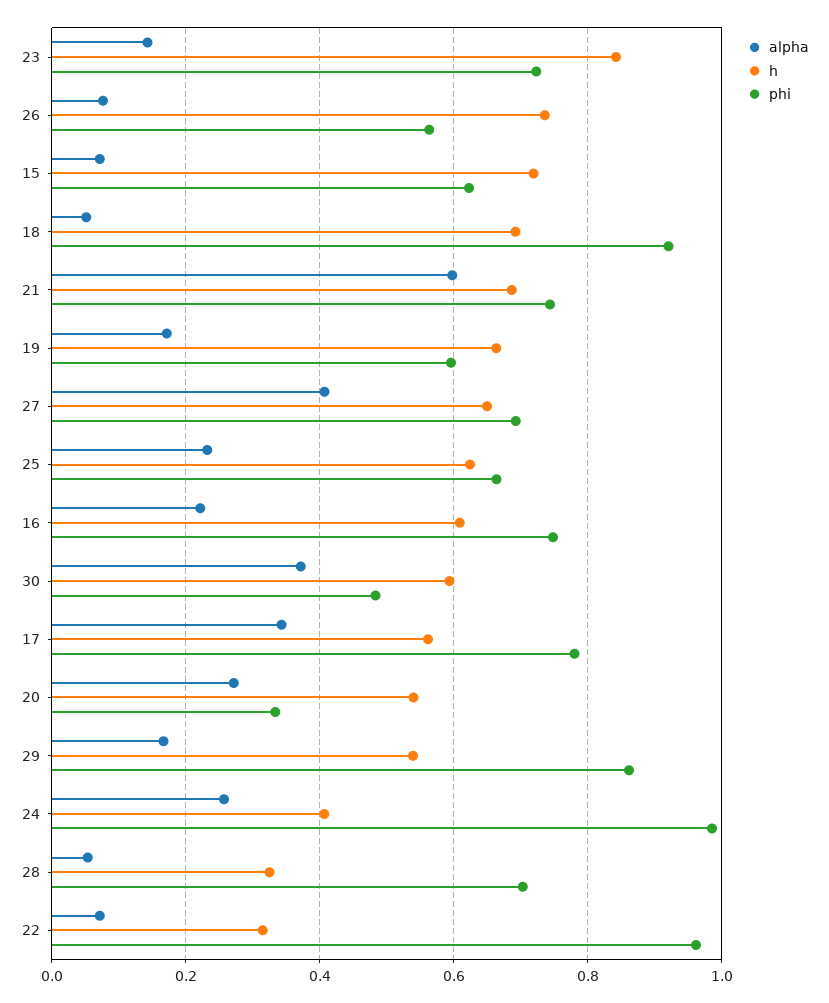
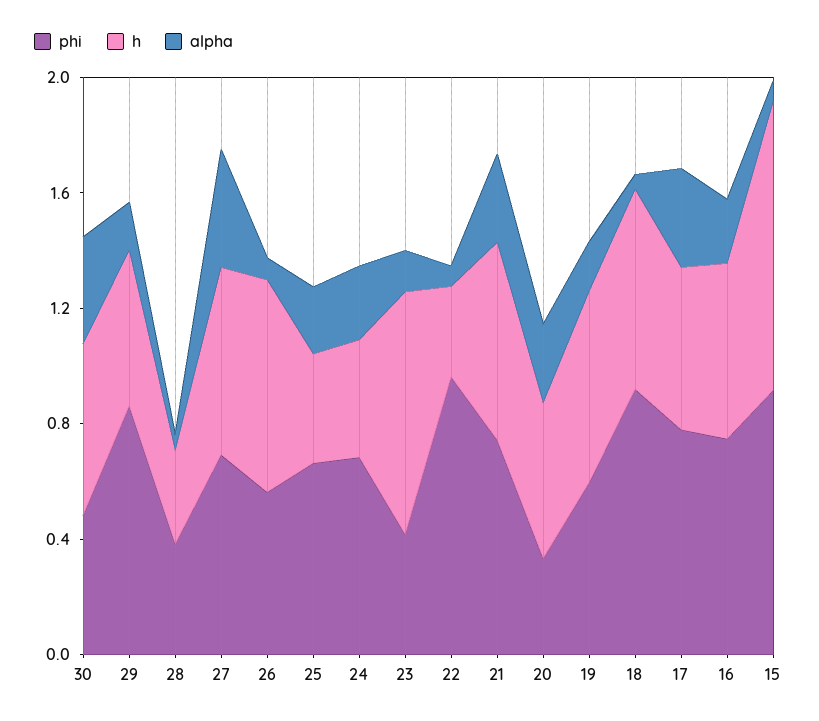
phi, 23: 0.72 -> 0.4
h, 15: 0.72 -> 1
phi, 15: 0.62 -> 0.9
alpha, 21: 0.6 -> 0.3
h, 25: 0.62 -> 0.4
phi, 24: 0.98 -> 0.7
phi, 28: 0.7 -> 0.4

